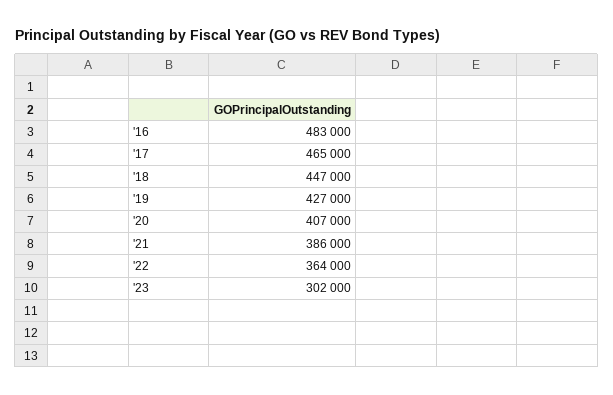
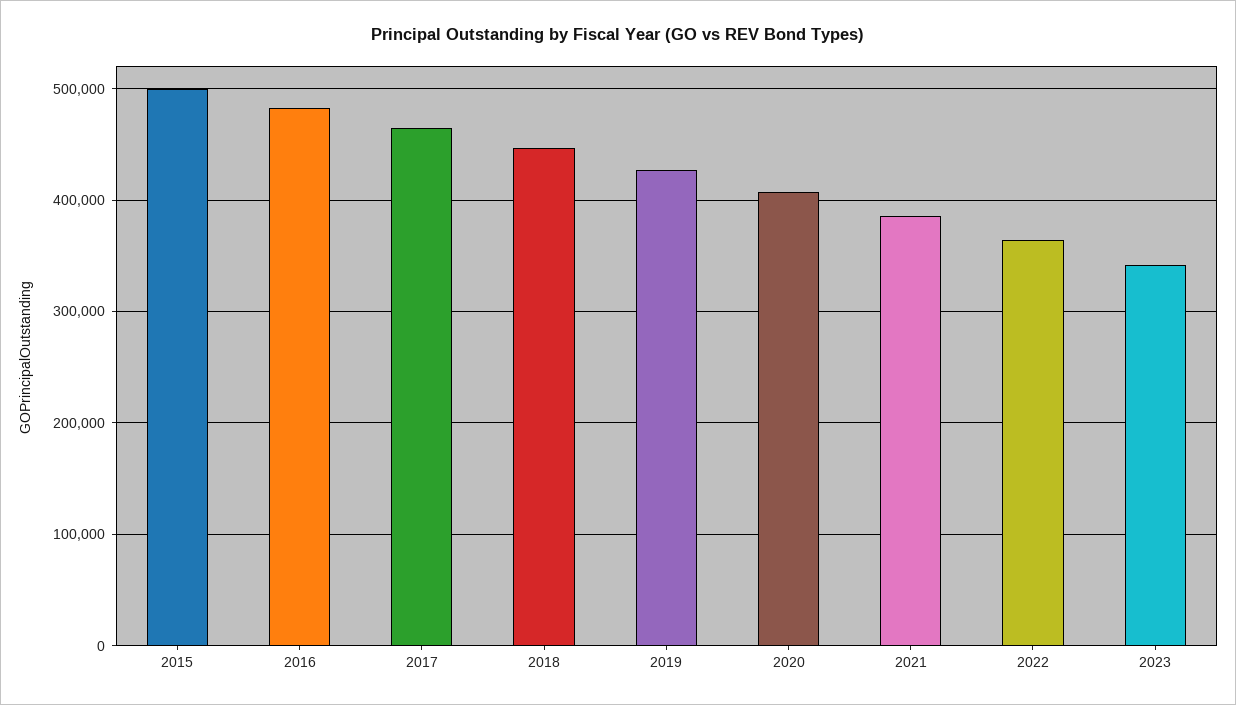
'23: 302000 -> 340000
2015: none -> 500000

